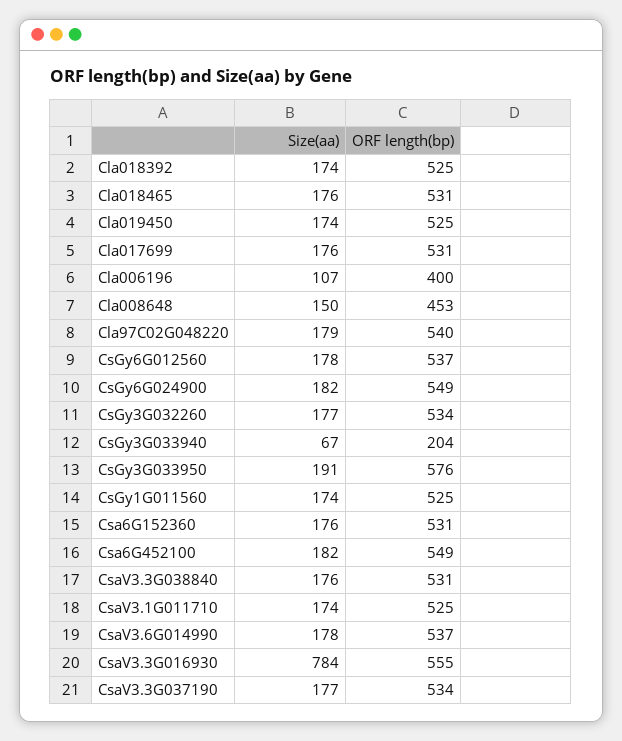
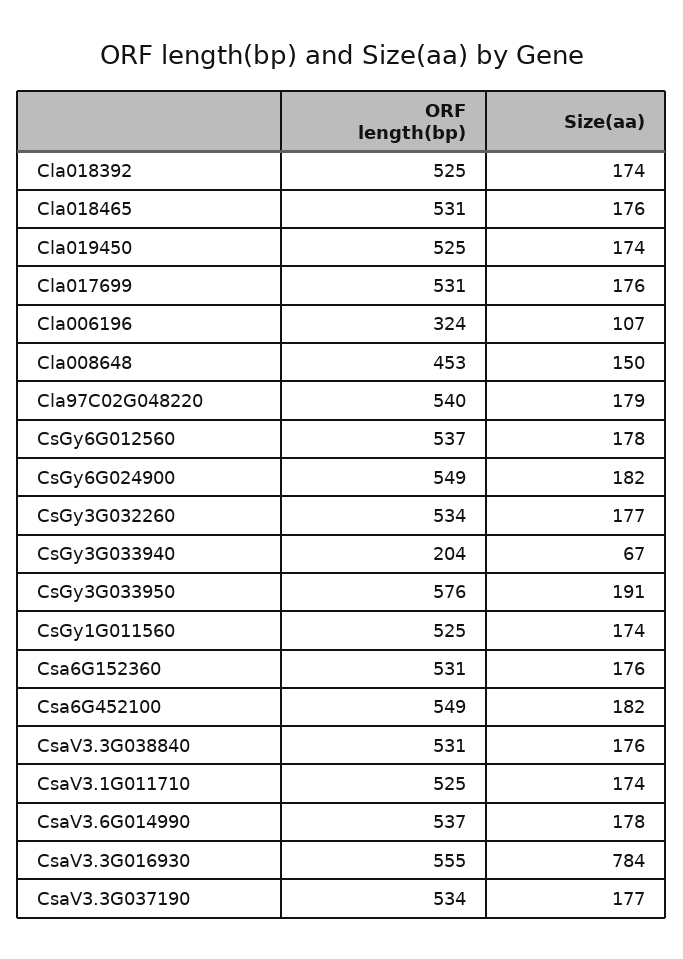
ORF length(bp), Cla006196: 400 -> 324

